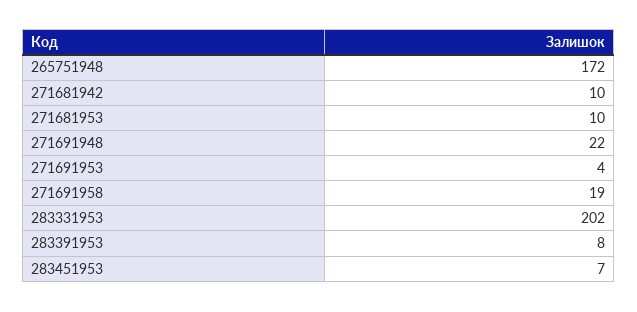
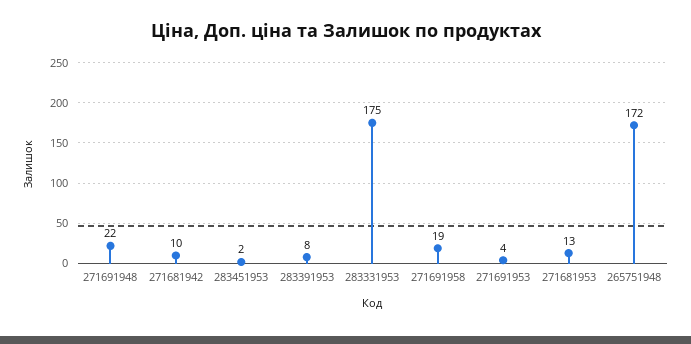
271681953: 10 -> 13
283331953: 202 -> 175
283451953: 7 -> 2

